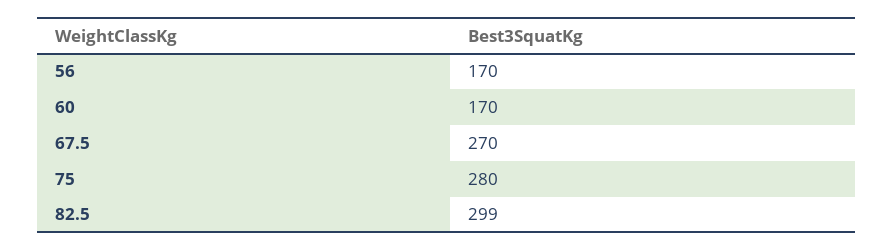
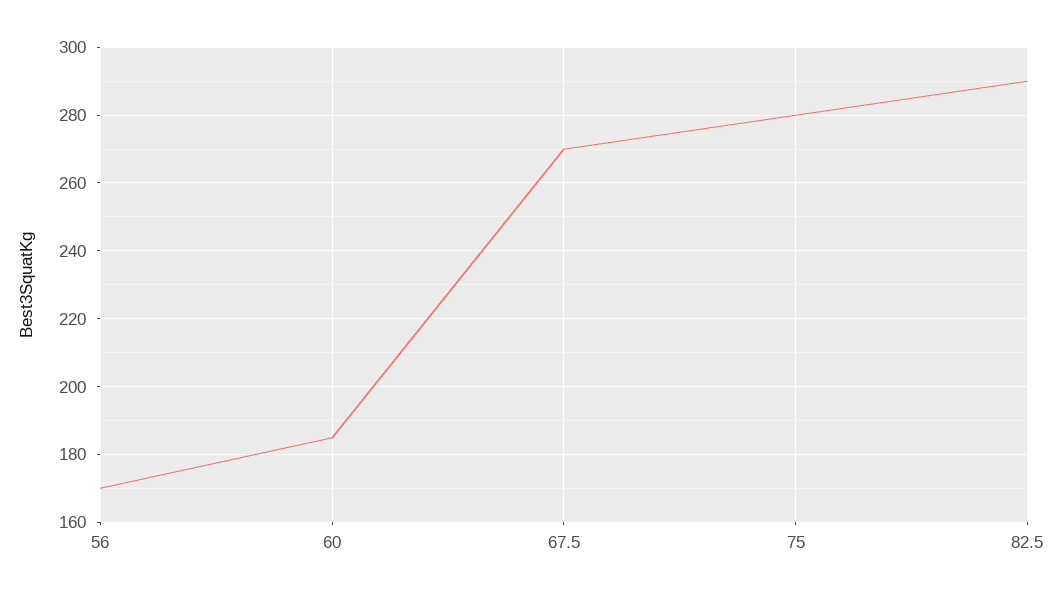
60: 170 -> 185
82.5: 299 -> 290

